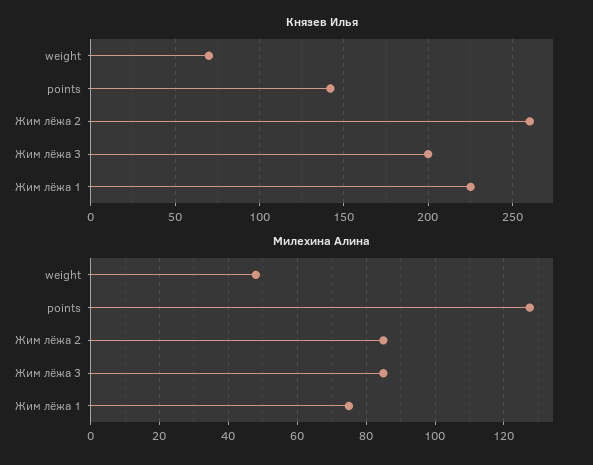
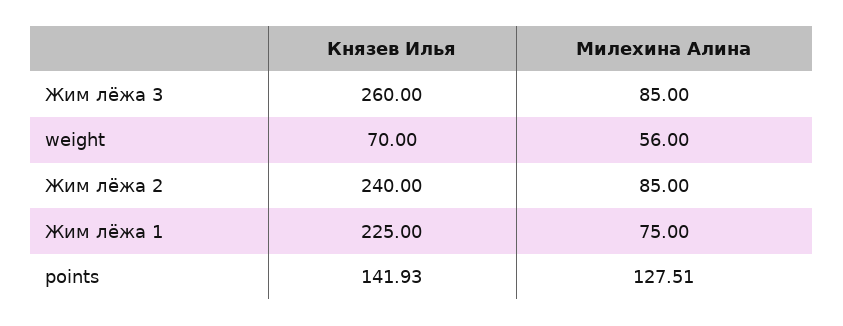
Князев Илья, Жим лёжа 2: 260 -> 240
Князев Илья, Жим лёжа 3: 200 -> 260
Милехина Алина, weight: 48 -> 56

